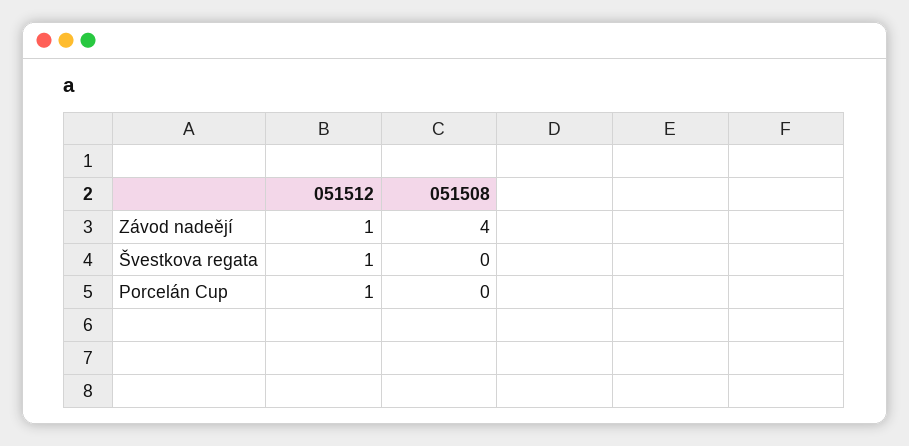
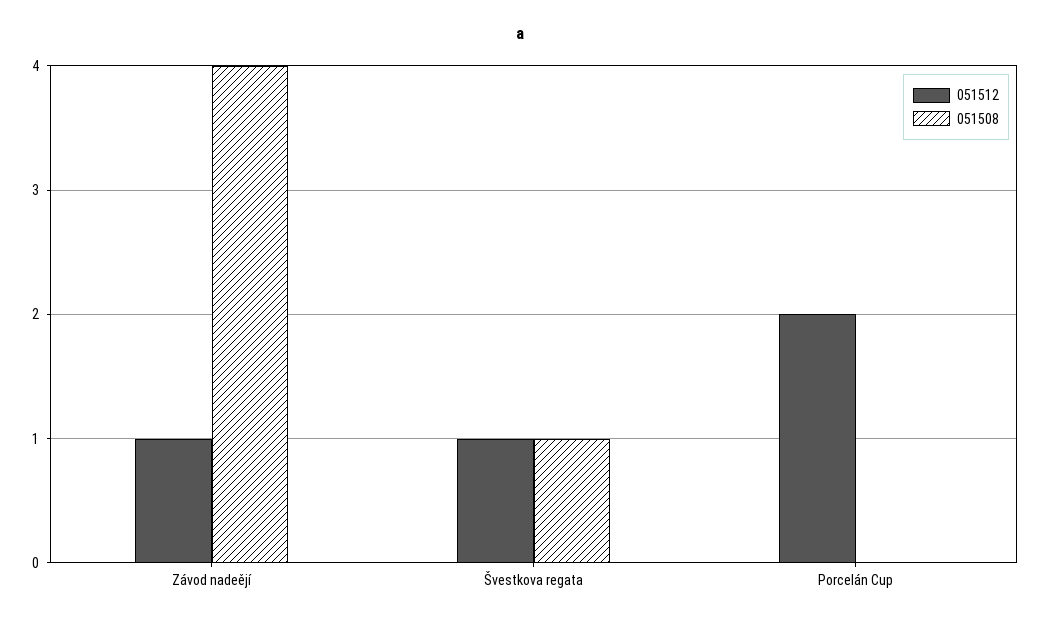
051508, Švestkova regata: 0 -> 1
051512, Porcelán Cup: 1 -> 2

